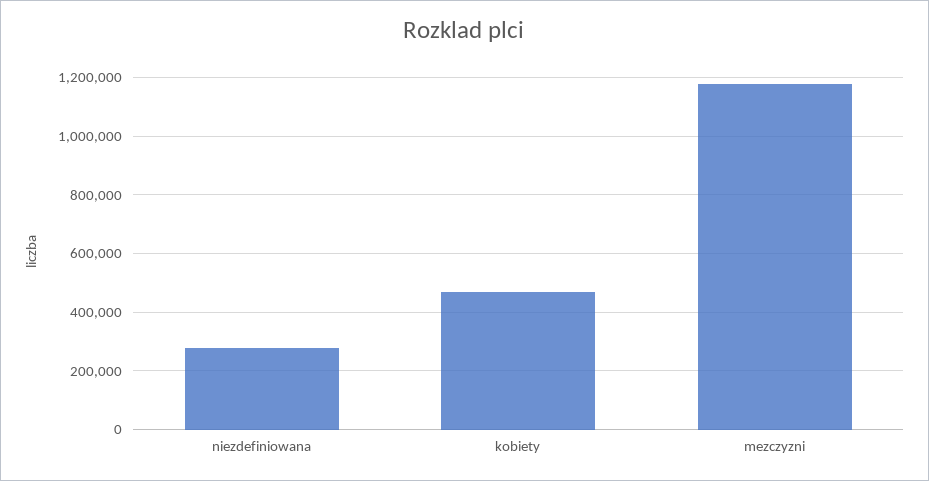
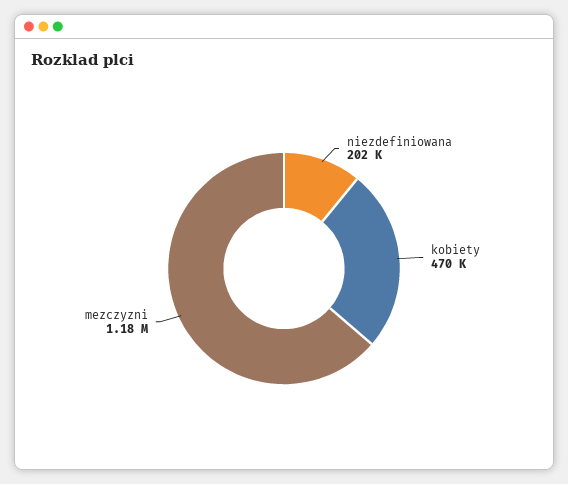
niezdefiniowana: 275000 -> 202000

